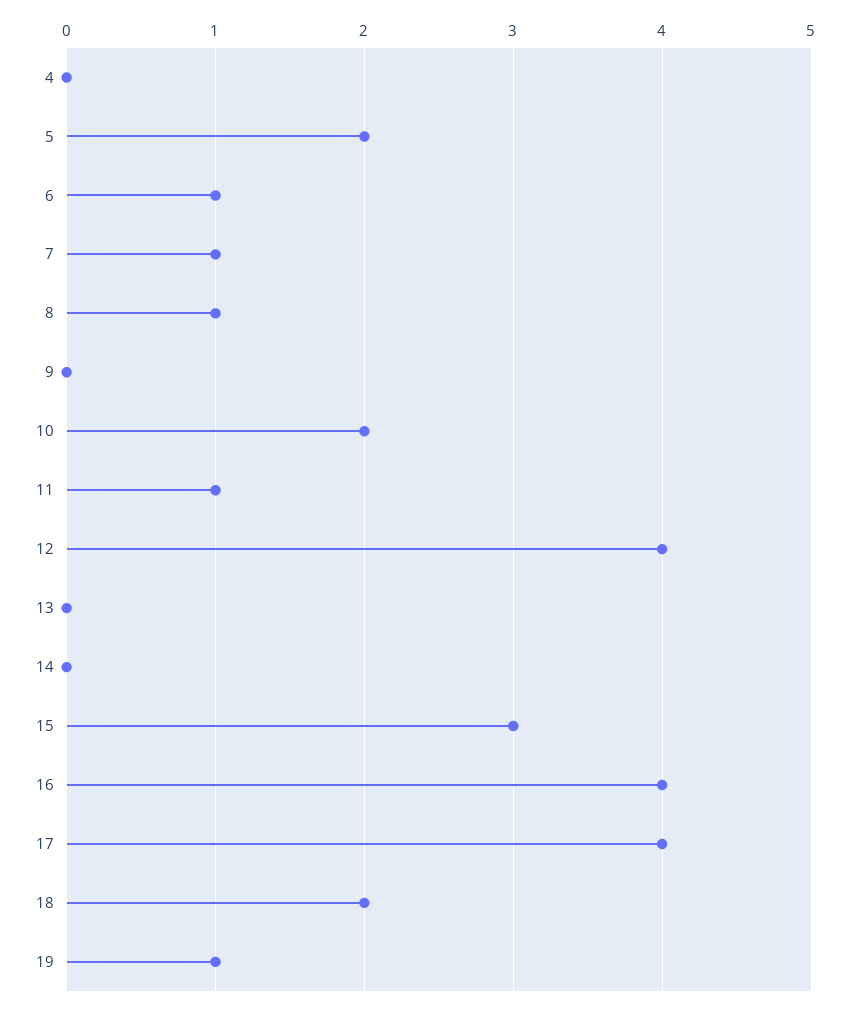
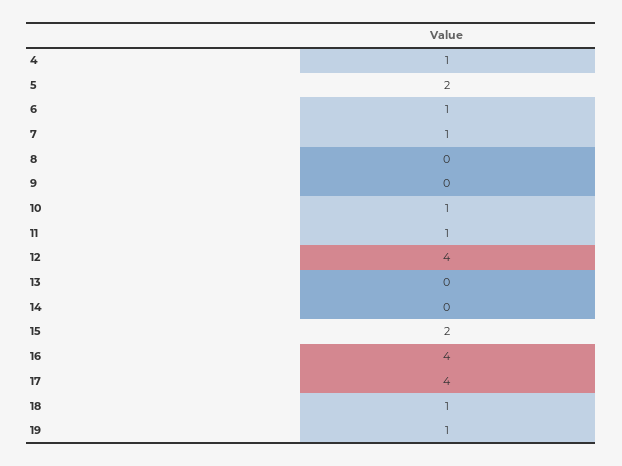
4: 0 -> 1
8: 1 -> 0
10: 2 -> 1
15: 3 -> 2
18: 2 -> 1

